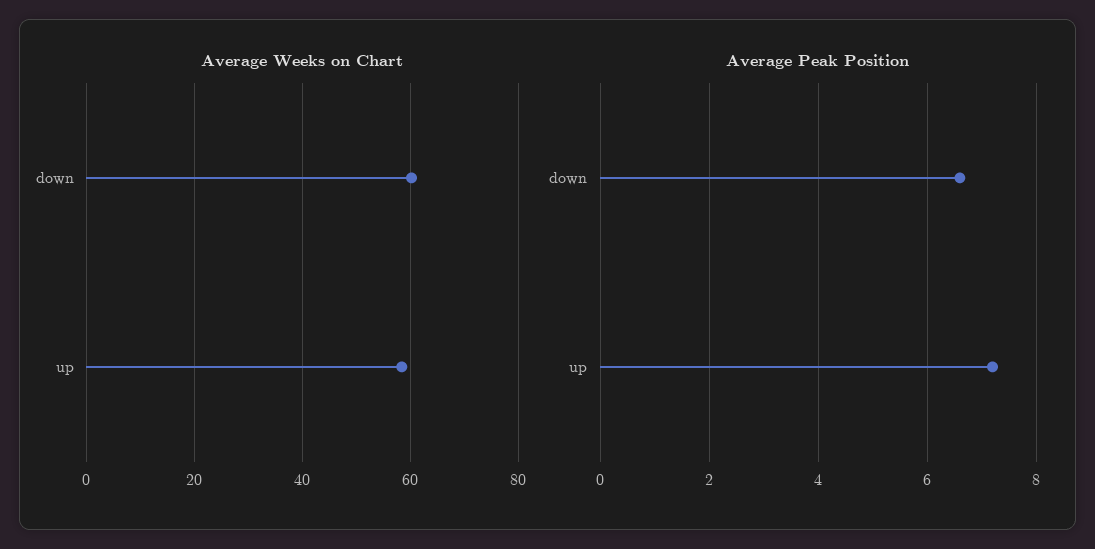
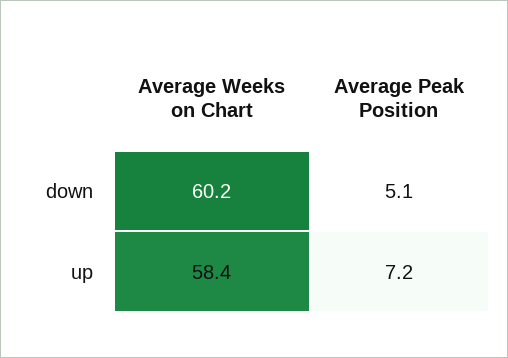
Average Peak Position, down: 6.5 -> 5.1

